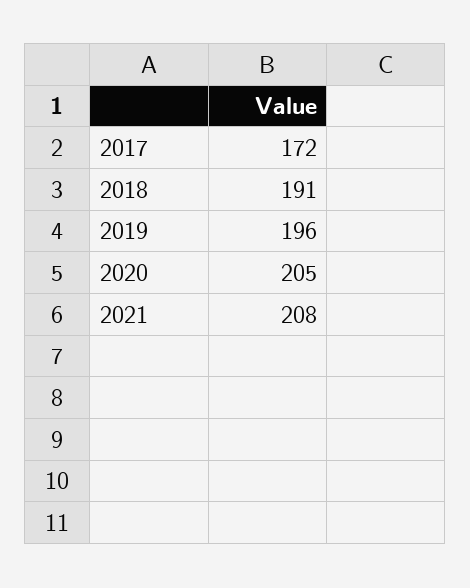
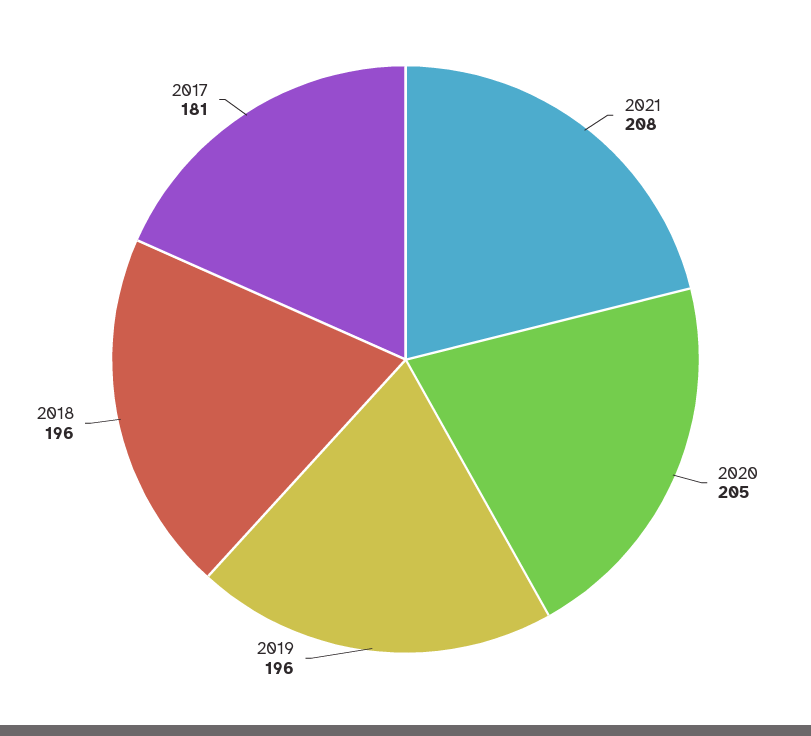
2017: 172 -> 181
2018: 191 -> 196

